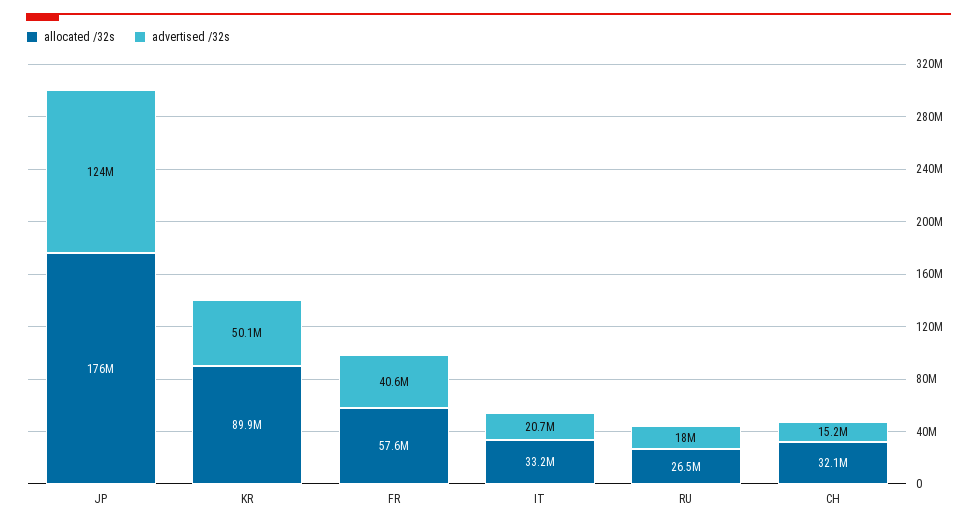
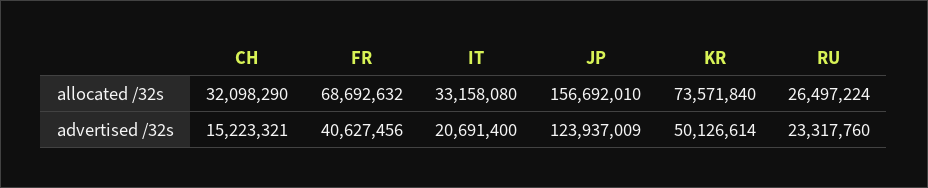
allocated /32s, JP: 176000000 -> 156692010
allocated /32s, KR: 89900000 -> 73571840
allocated /32s, FR: 57600000 -> 68692632
advertised /32s, RU: 18000000 -> 23317760

